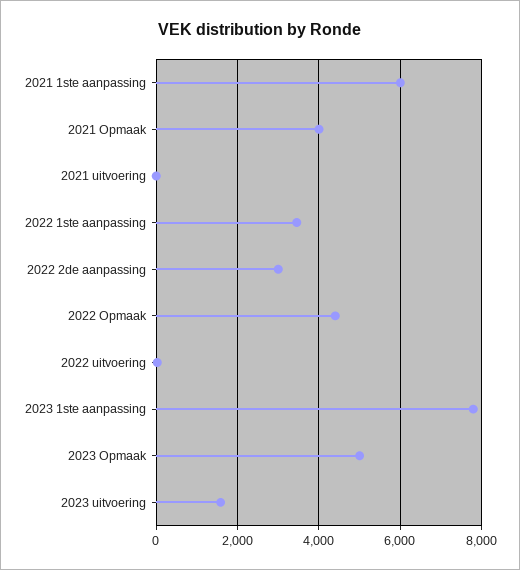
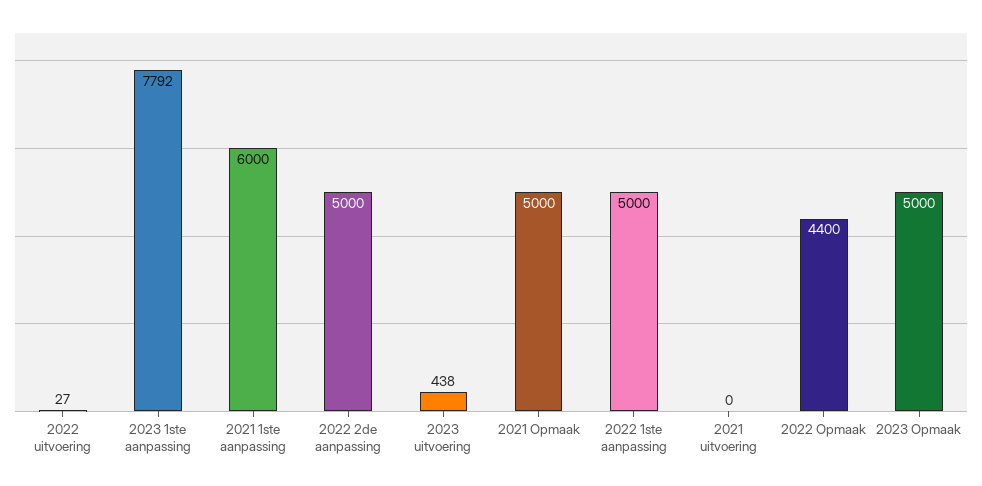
2021 Opmaak: 4000 -> 5000
2022 1ste aanpassing: 3400 -> 5000
2022 2de aanpassing: 3000 -> 5000
2023 uitvoering: 1600 -> 438

